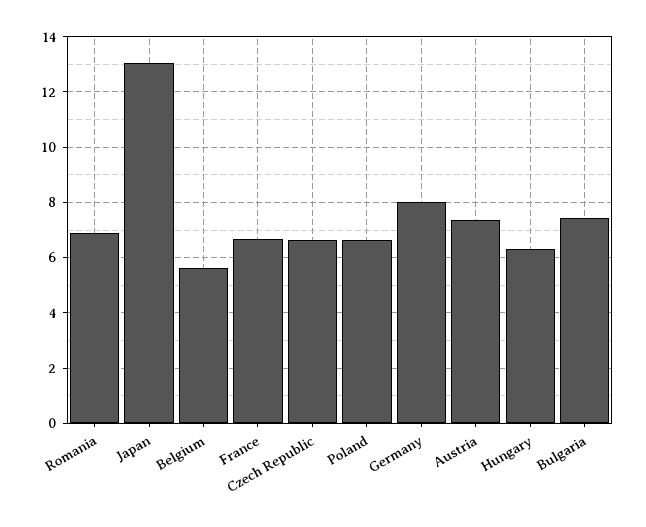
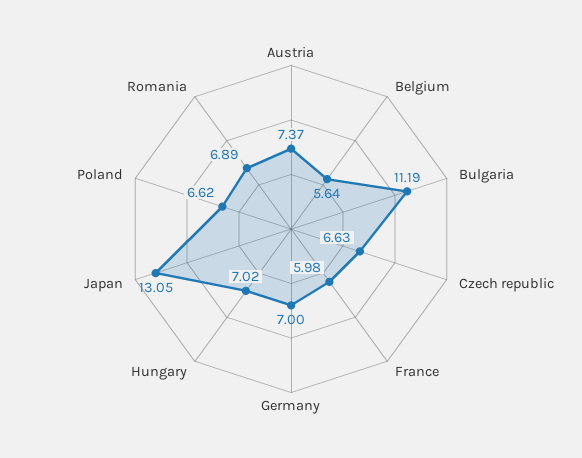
France: 6.75 -> 5.98
Germany: 8 -> 7
Hungary: 6.25 -> 7.02
Bulgaria: 7.5 -> 11.19

